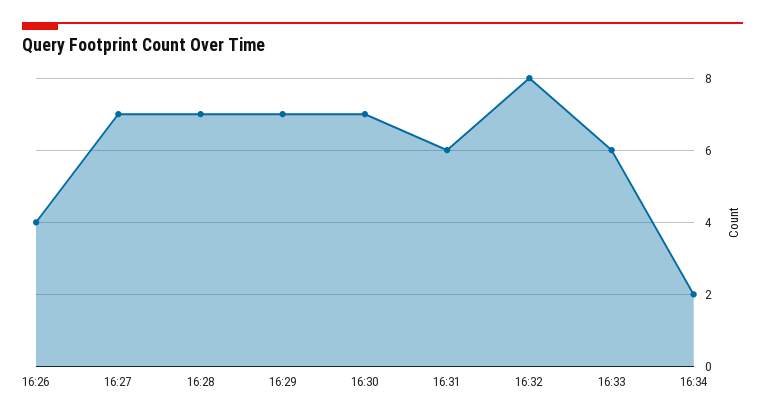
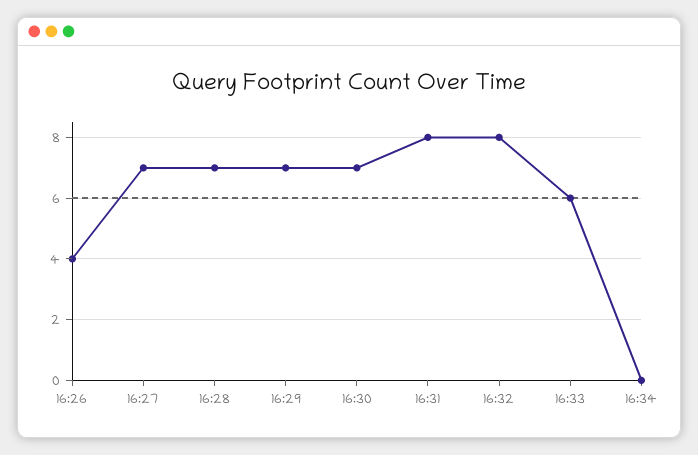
16:31: 6 -> 8
16:34: 2 -> 0

